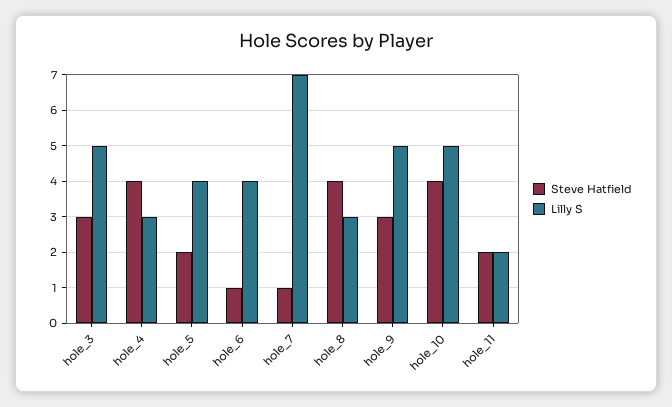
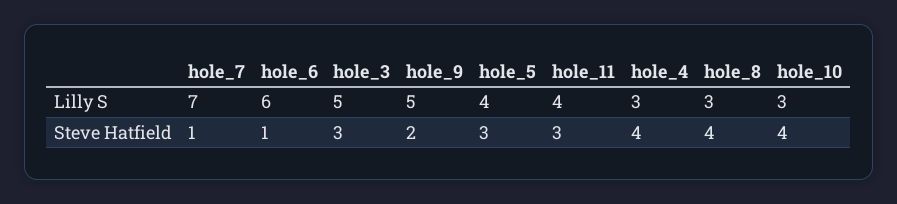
Steve Hatfield, hole_5: 2 -> 3
Lilly S, hole_6: 4 -> 6
Steve Hatfield, hole_9: 3 -> 2
Lilly S, hole_10: 5 -> 3
Steve Hatfield, hole_11: 2 -> 3
Lilly S, hole_11: 2 -> 4

